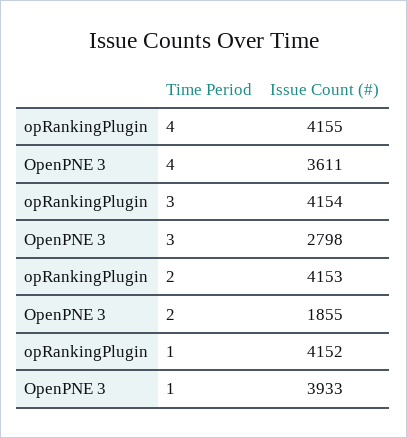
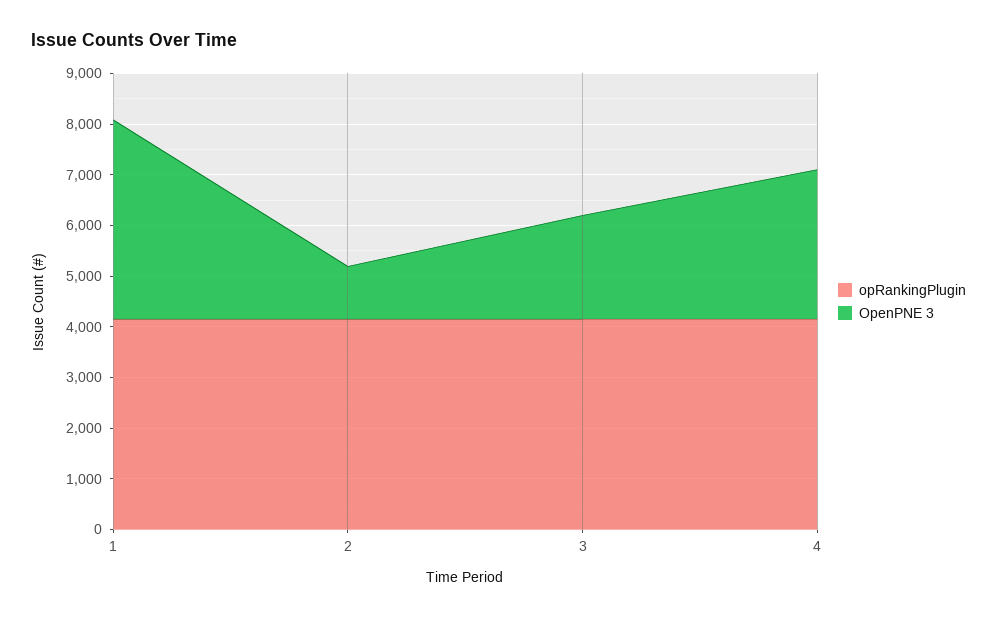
OpenPNE 3, 4: 3611 -> 3000
OpenPNE 3, 3: 2798 -> 2000
OpenPNE 3, 2: 1855 -> 1000

